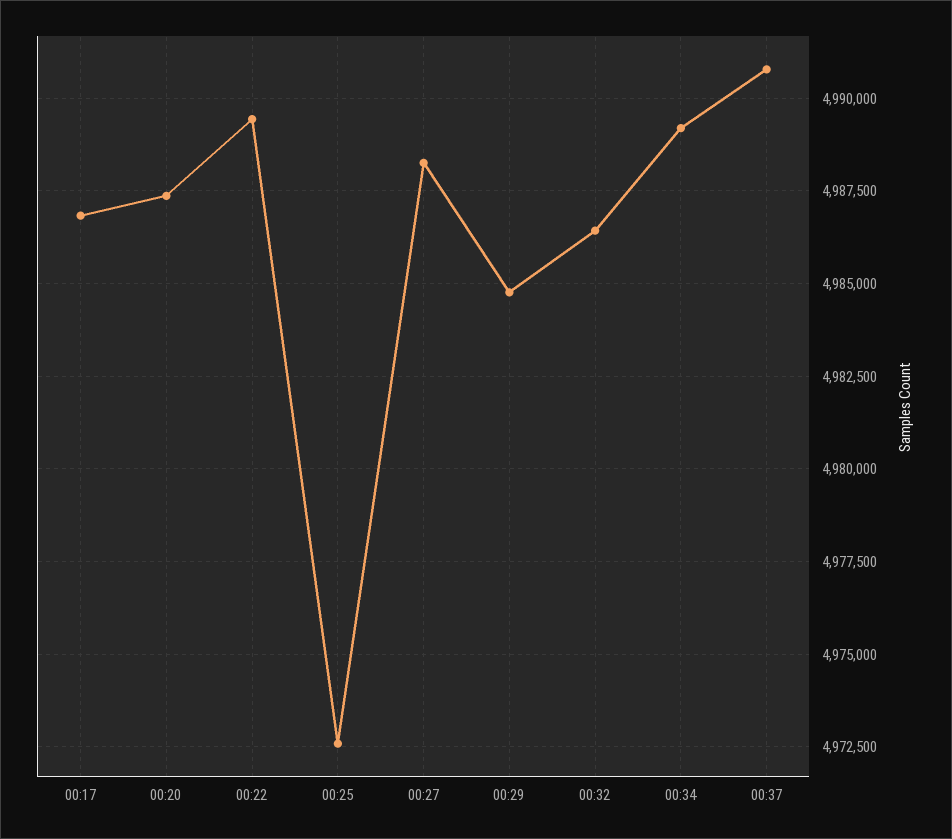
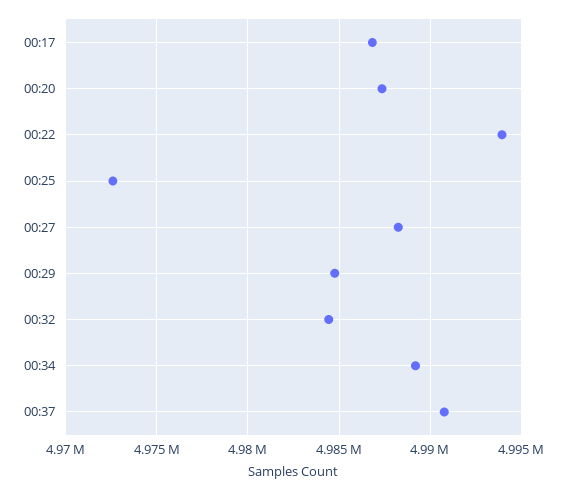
00:22: 4989500 -> 4994000
00:32: 4986500 -> 4984500

